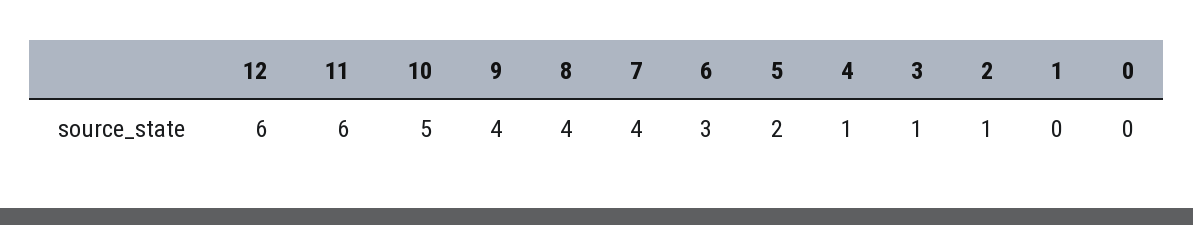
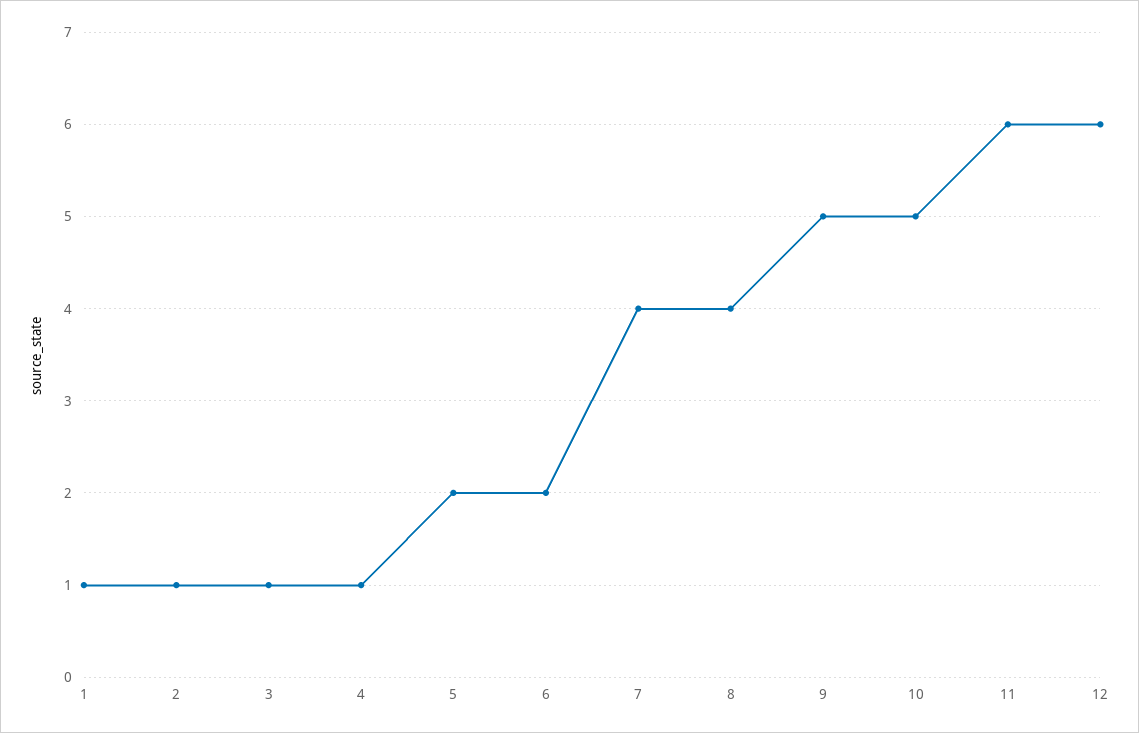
9: 4 -> 5
6: 3 -> 2
1: 0 -> 1
0: 0 -> none

